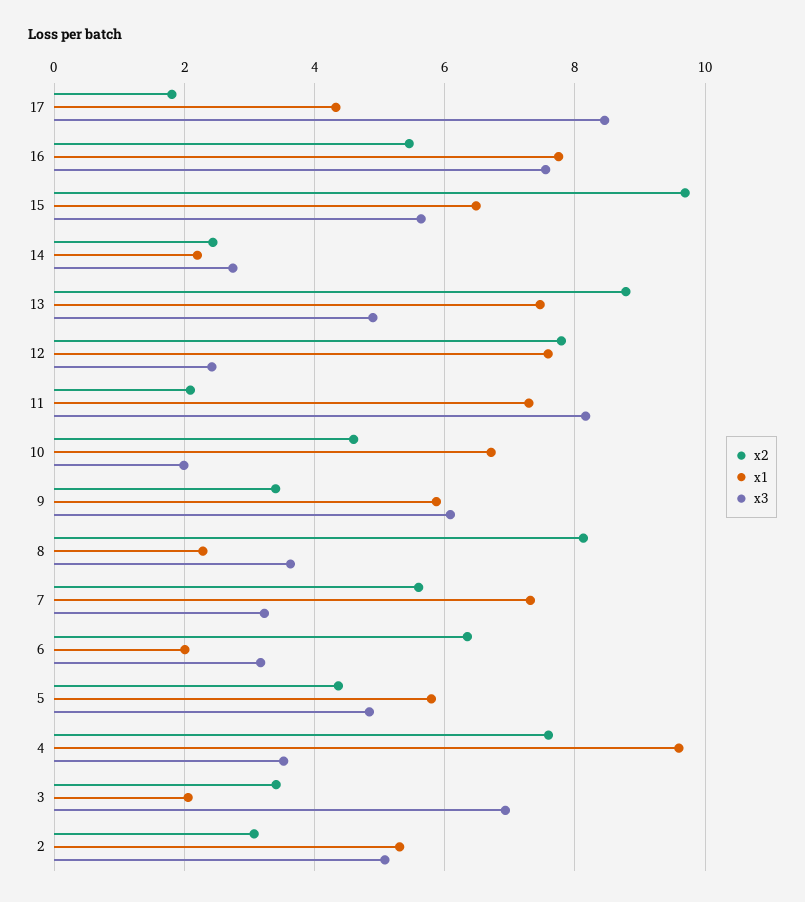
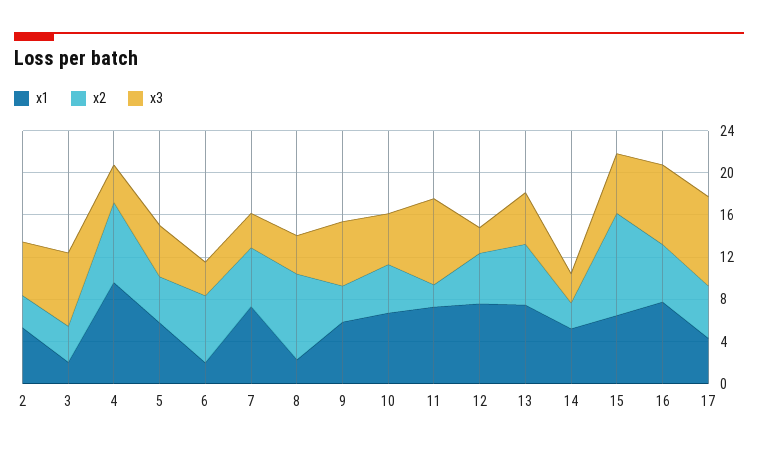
x2, 17: 1.8 -> 5
x1, 14: 2.2 -> 5
x2, 13: 8.8 -> 6
x2, 12: 7.8 -> 5
x3, 10: 2 -> 5

